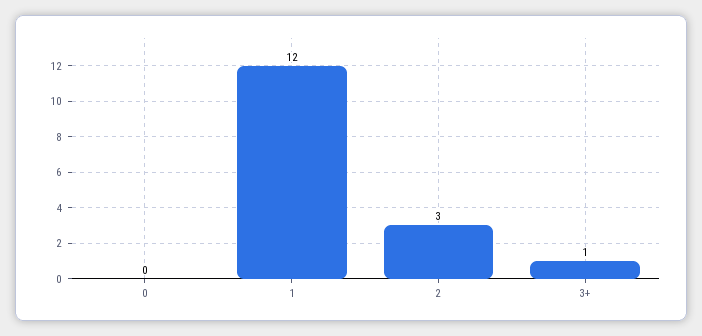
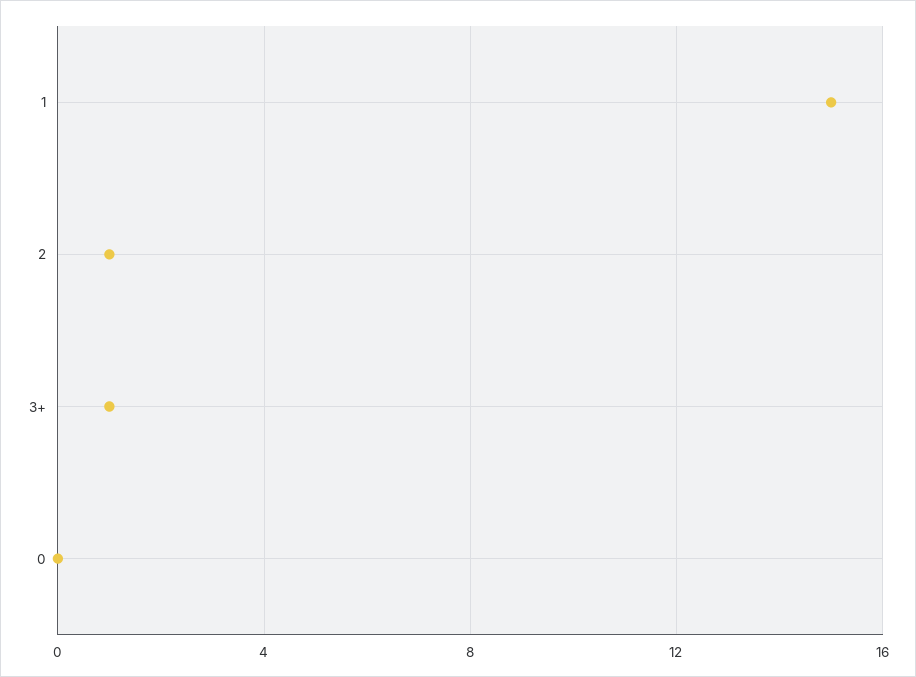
1: 12 -> 15
2: 3 -> 1

